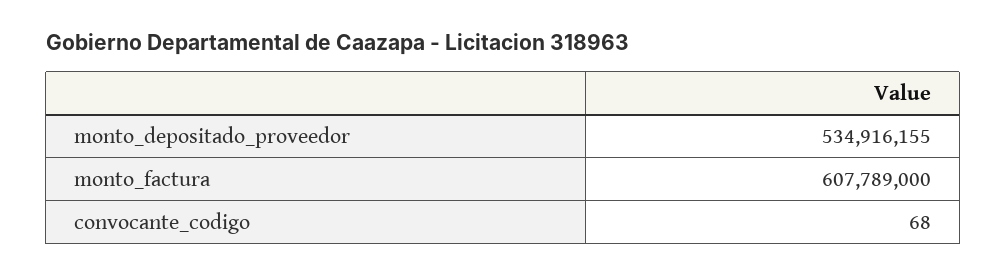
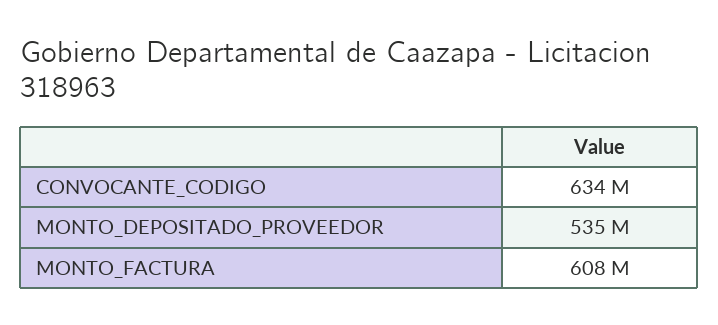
convocante_codigo: 68 -> 634000000

